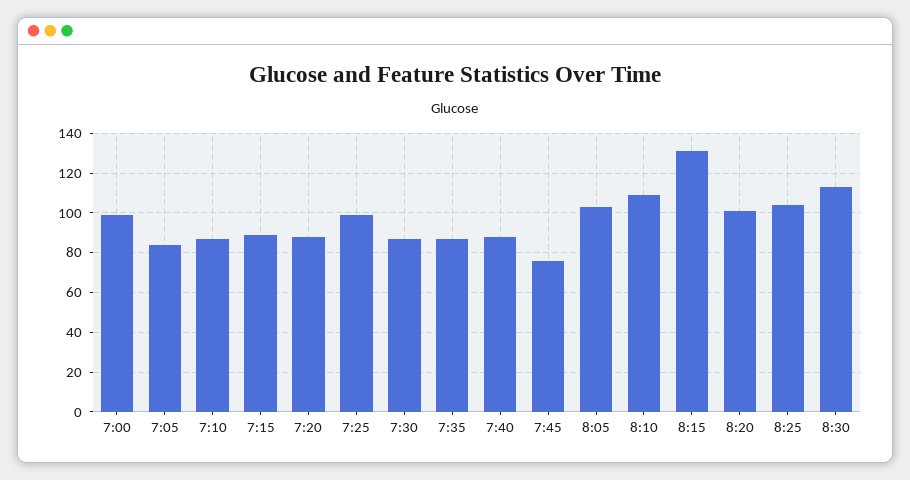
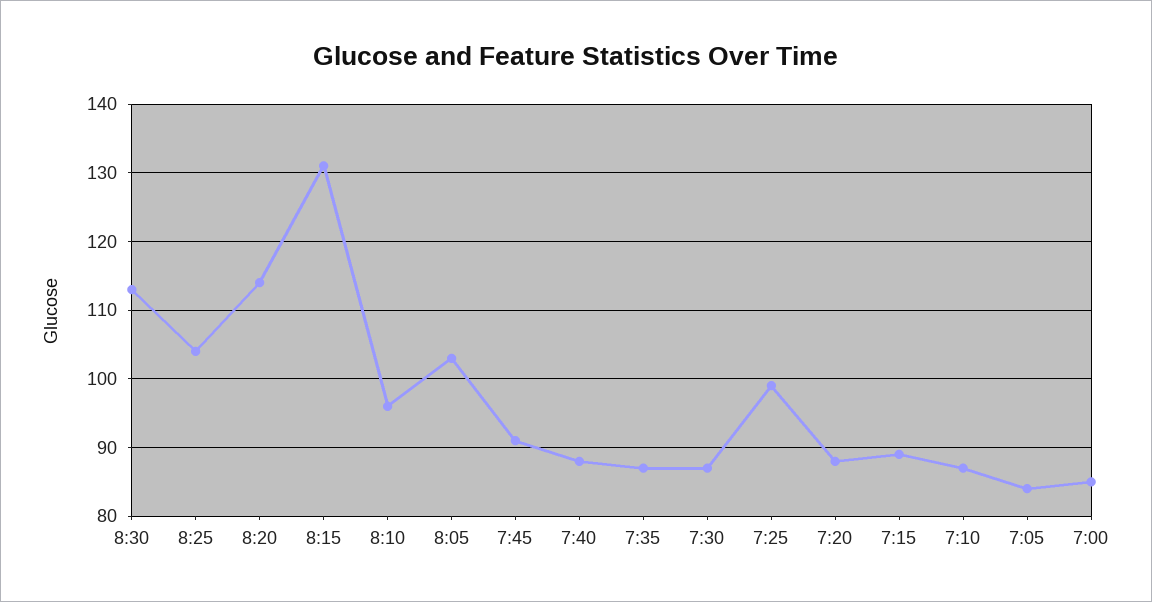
7:00: 100 -> 85
7:45: 75 -> 91
8:10: 110 -> 96
8:20: 100 -> 114

